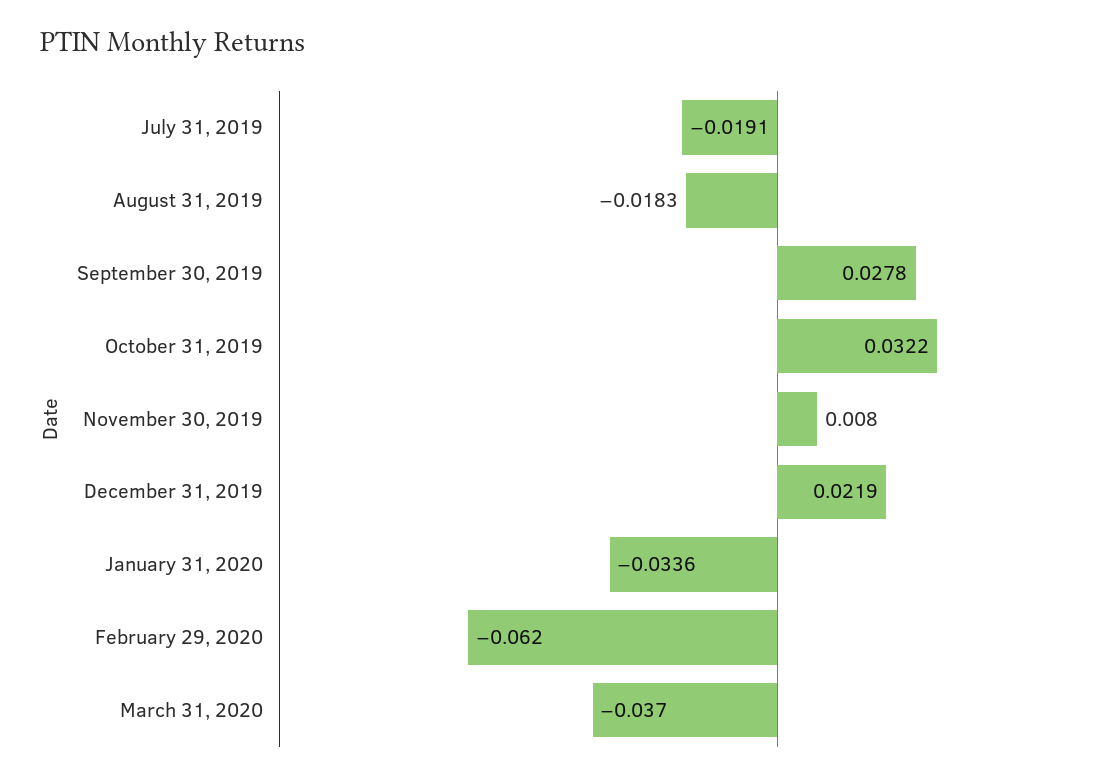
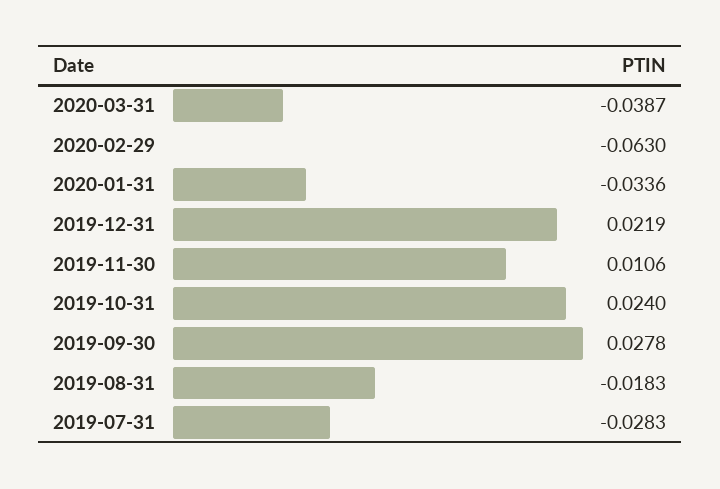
July 31, 2019: -0.0191 -> -0.0283
October 31, 2019: 0.0322 -> 0.024
November 30, 2019: 0.008 -> 0.0106
February 29, 2020: -0.062 -> -0.063
March 31, 2020: -0.037 -> -0.0387

